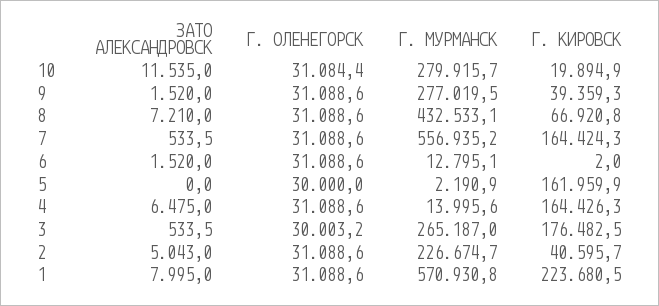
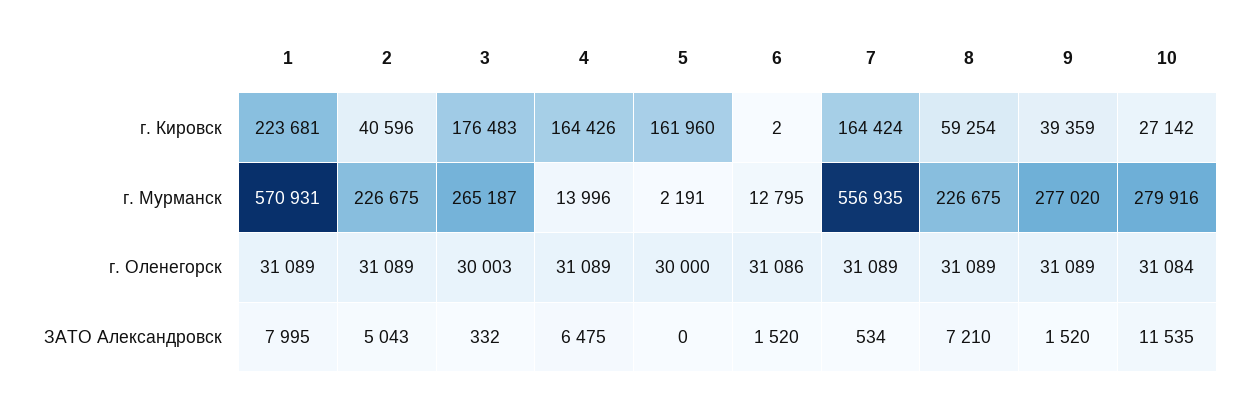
Г. КИРОВСК, 10: 19894.9 -> 27142
Г. МУРМАНСК, 8: 432533.1 -> 226675
Г. КИРОВСК, 8: 66920.8 -> 59254
Г. ОЛЕНЕГОРСК, 6: 31088.6 -> 31086
ЗАТО АЛЕКСАНДРОВСК, 3: 533.5 -> 332

